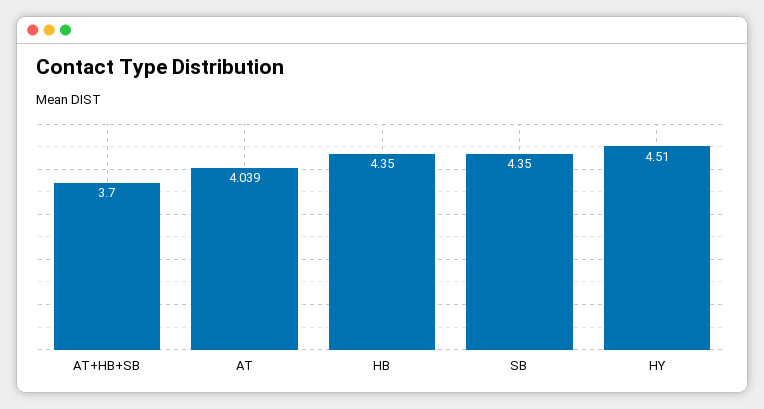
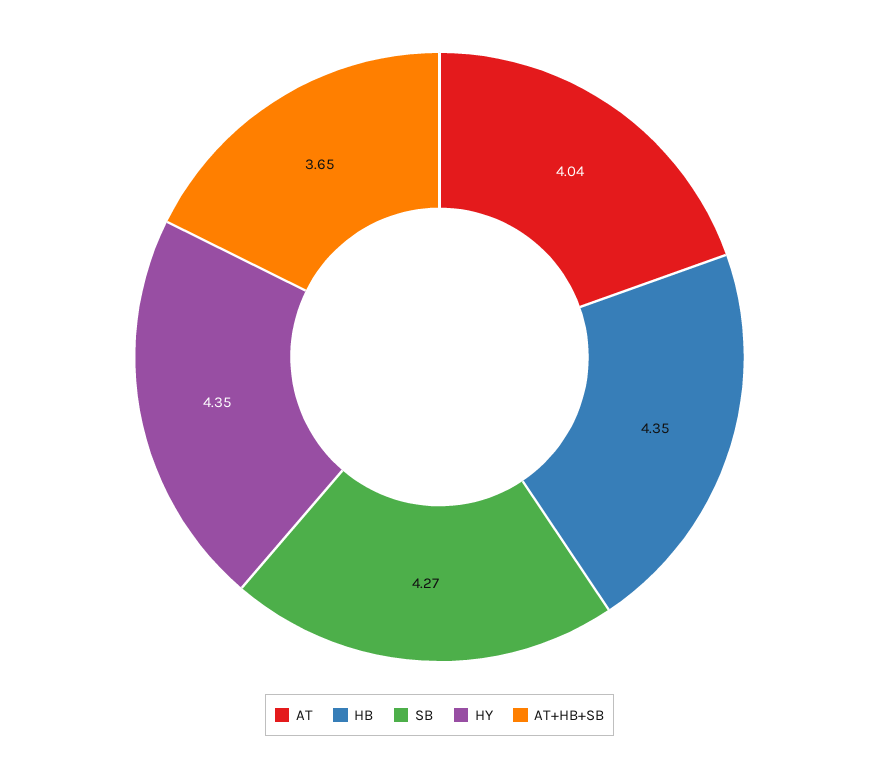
AT+HB+SB: 3.7 -> 3.65
SB: 4.35 -> 4.27
HY: 4.51 -> 4.35

